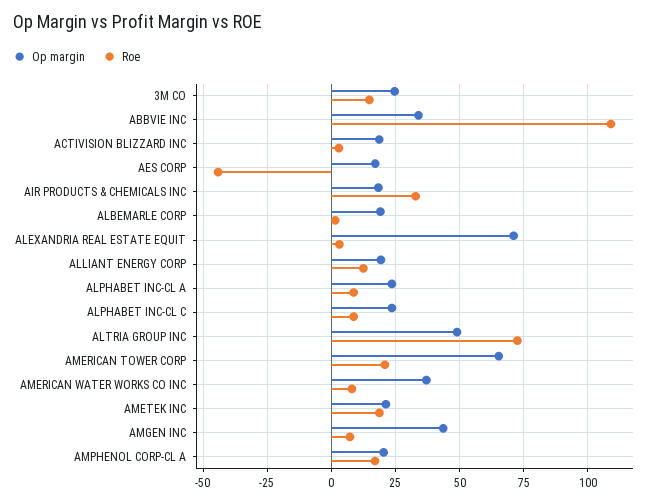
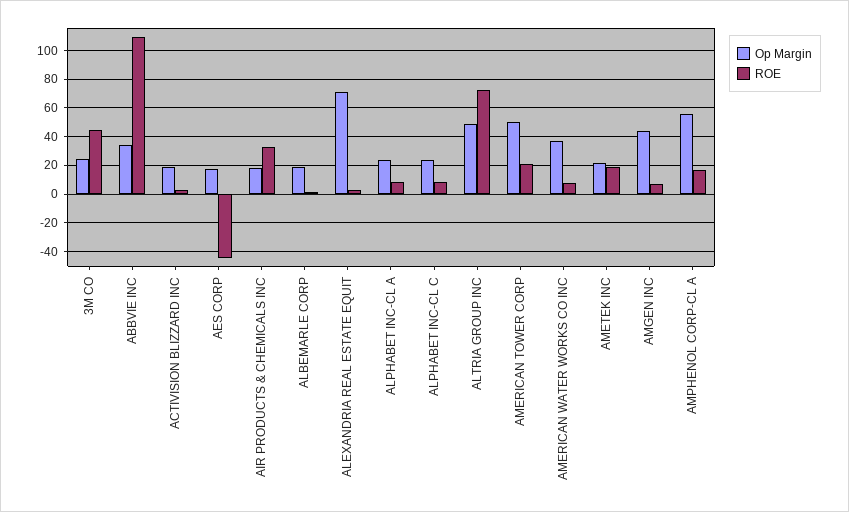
Roe, 3M CO: 15 -> 45
Op margin, ALLIANT ENERGY CORP: 20 -> none
Roe, ALLIANT ENERGY CORP: 12.5 -> none
Op margin, AMERICAN TOWER CORP: 65 -> 50
Op margin, AMPHENOL CORP-CL A: 20 -> 55

